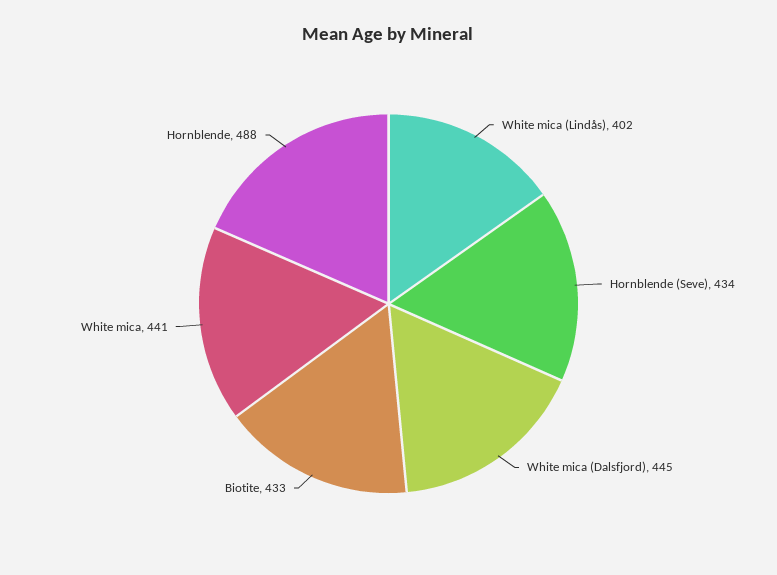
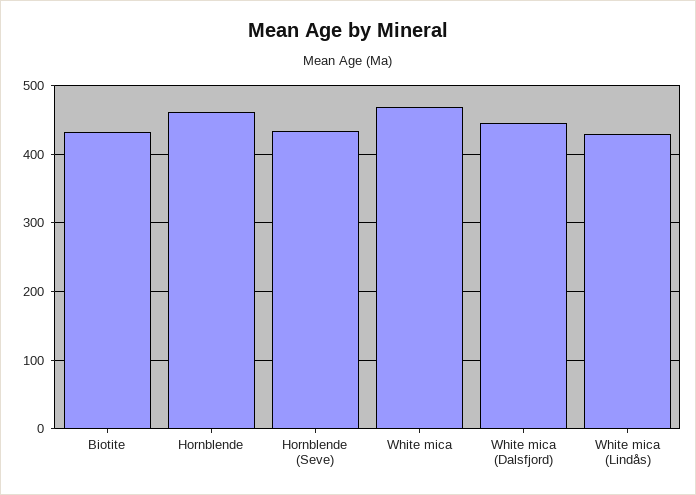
White mica (Lindås): 402 -> 430
White mica: 441 -> 470
Hornblende: 488 -> 460

